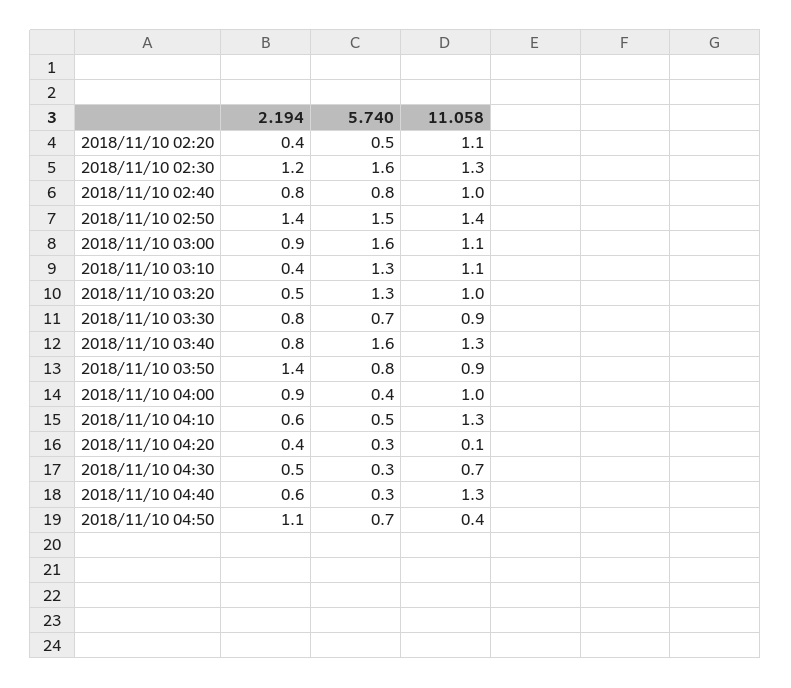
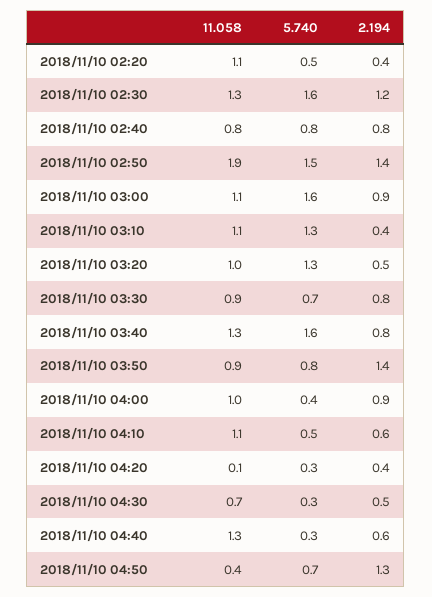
11.058, 2018/11/10 02:40: 1 -> 0.8
11.058, 2018/11/10 02:50: 1.4 -> 1.9
11.058, 2018/11/10 04:10: 1.3 -> 1.1
2.194, 2018/11/10 04:50: 1.1 -> 1.3

